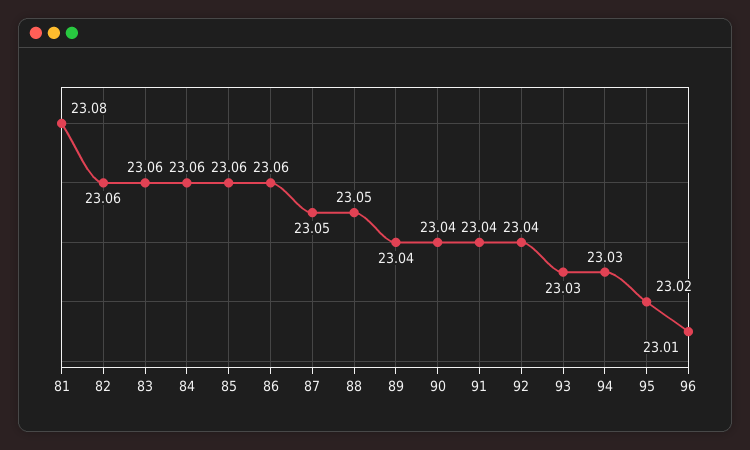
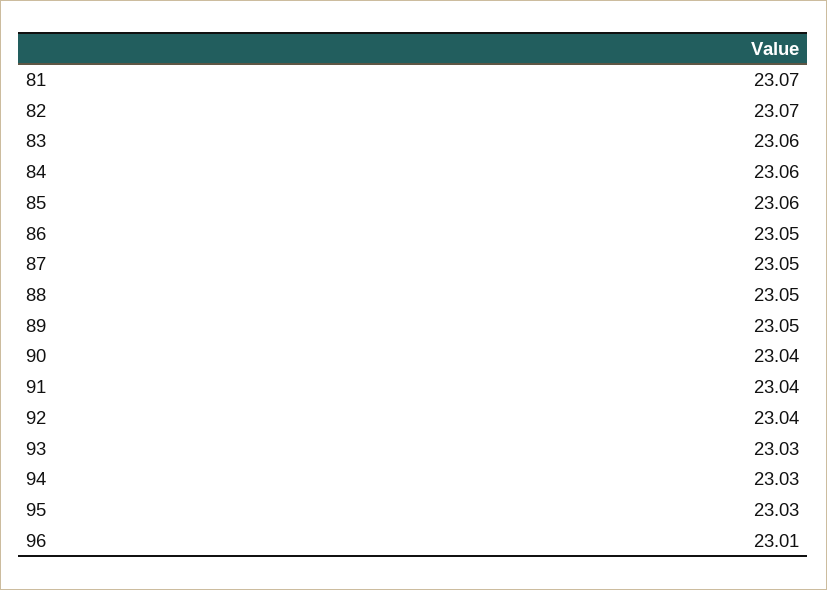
81: 23.08 -> 23.07
82: 23.06 -> 23.07
86: 23.06 -> 23.05
89: 23.04 -> 23.05
95: 23.02 -> 23.03

